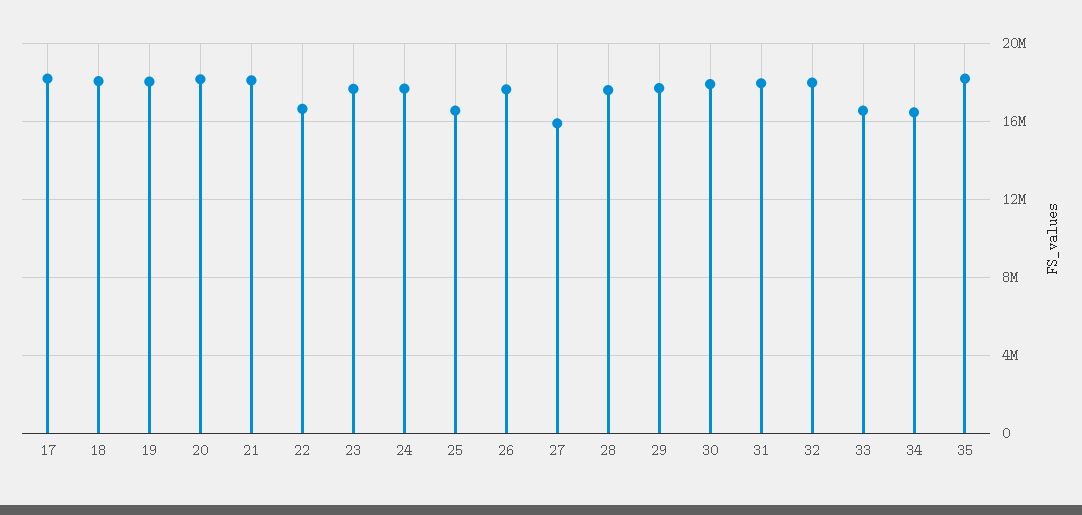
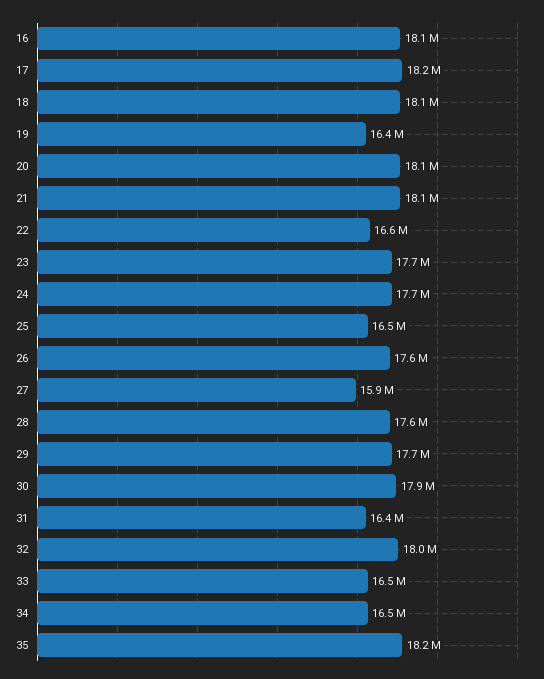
19: 18000000 -> 16400000
31: 18000000 -> 16400000
16: none -> 18100000

